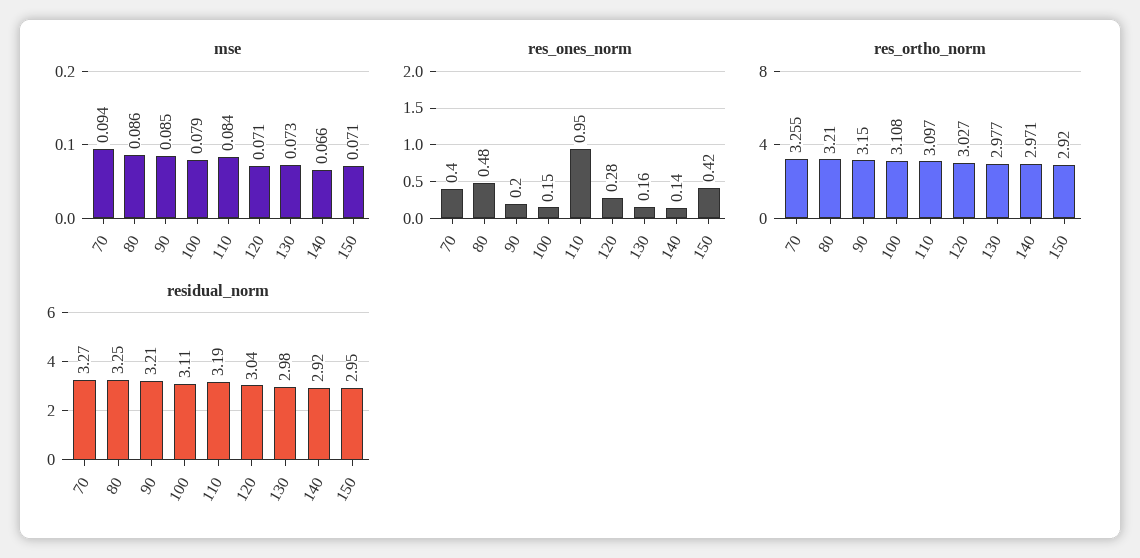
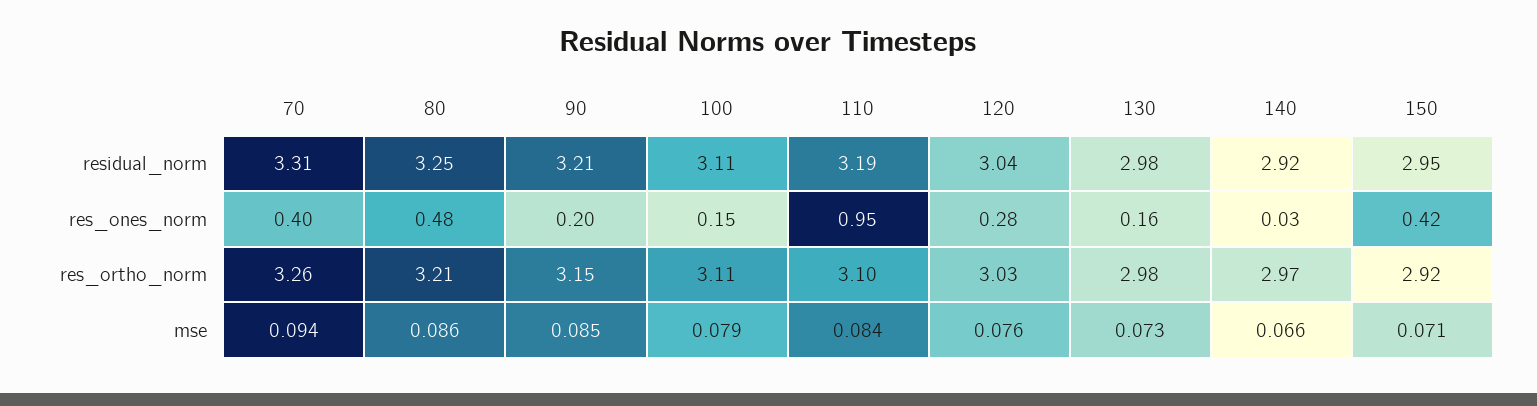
mse, 120: 0.071 -> 0.076
res_ones_norm, 140: 0.14 -> 0.03
residual_norm, 70: 3.27 -> 3.31

